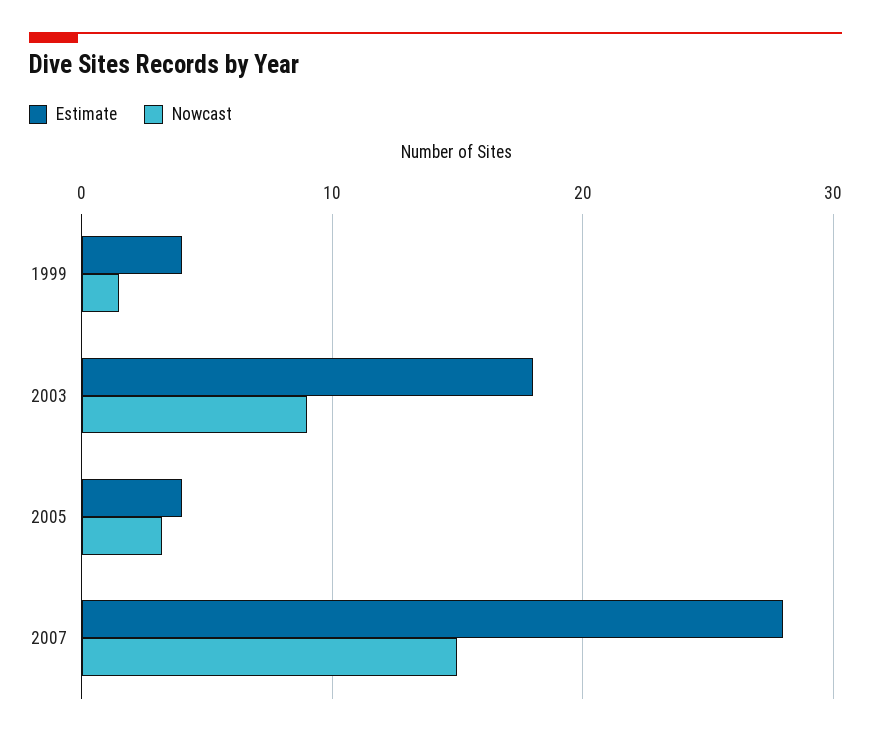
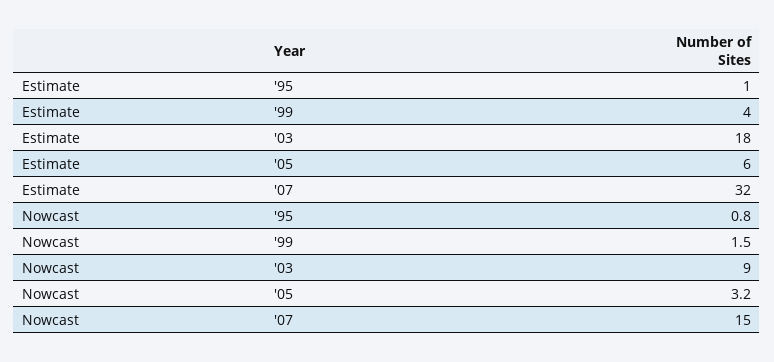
Estimate, 2005: 4 -> 6
Estimate, 2007: 28 -> 32
Estimate, '95: none -> 1
Nowcast, '95: none -> 0.8

